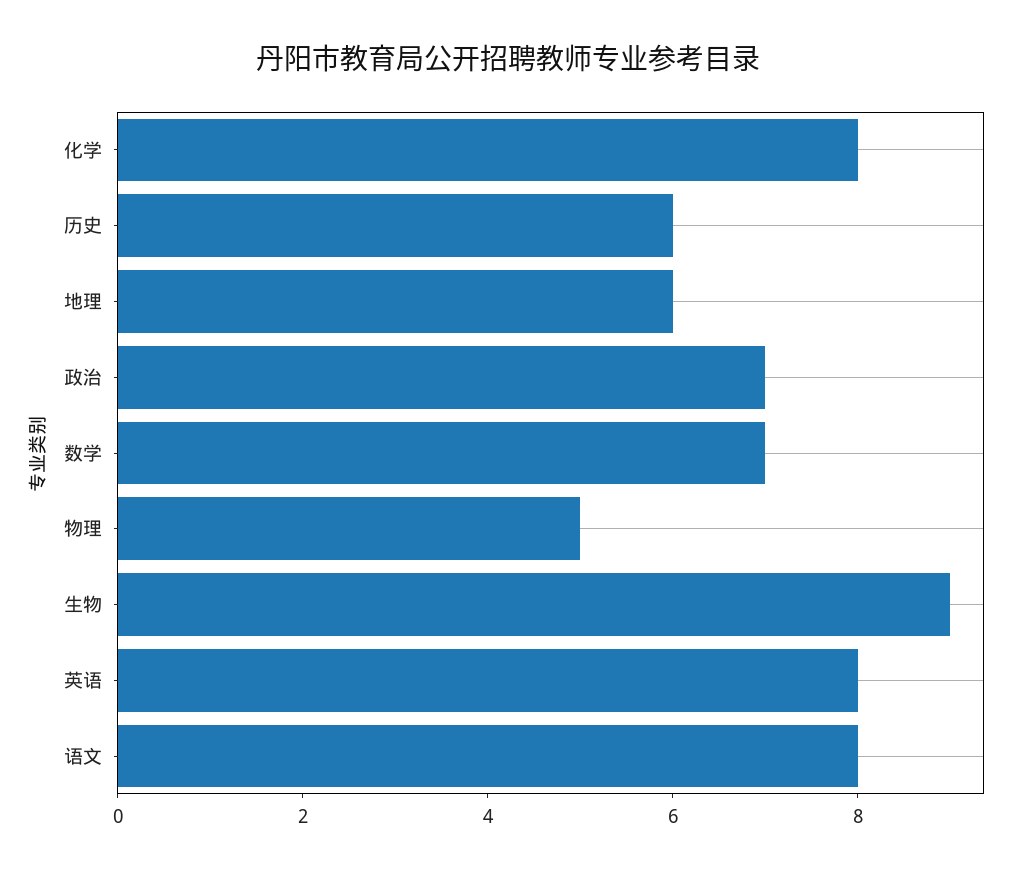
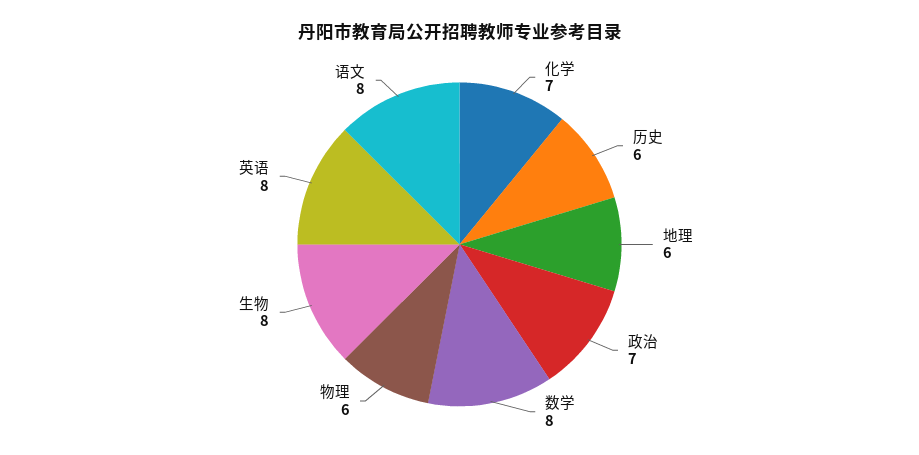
化学: 8 -> 7
数学: 7 -> 8
物理: 5 -> 6
生物: 9 -> 8

